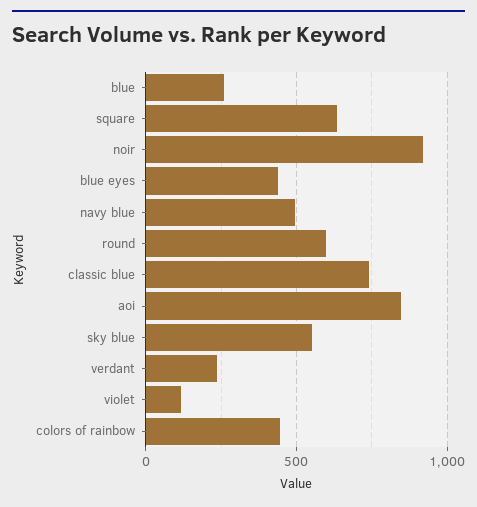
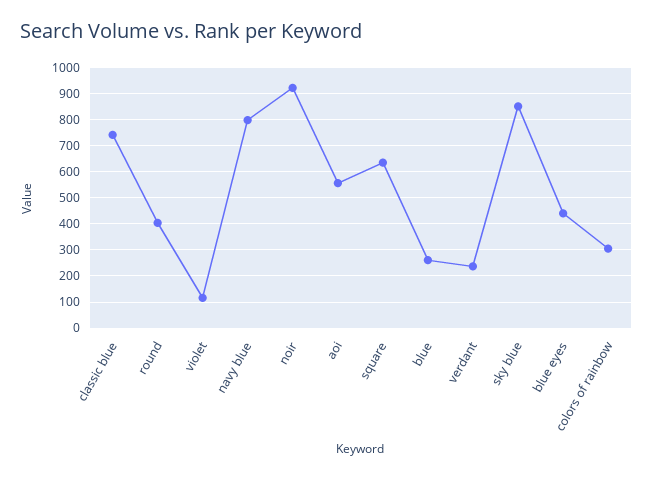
navy blue: 500 -> 800
round: 600 -> 400
aoi: 850 -> 550
sky blue: 550 -> 850
colors of rainbow: 450 -> 300

